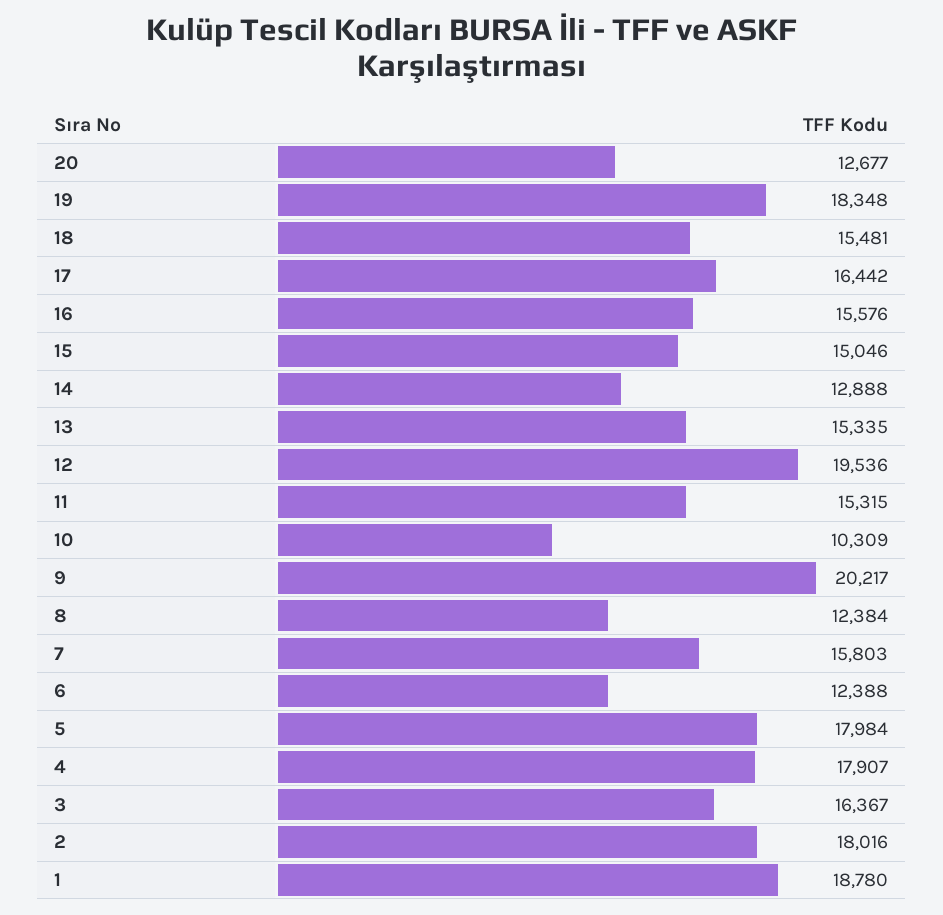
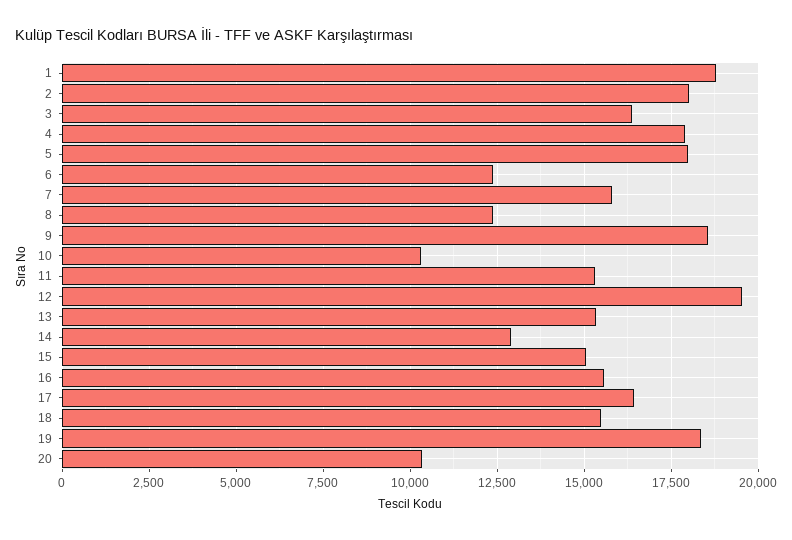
20: 12677 -> 10250
9: 20217 -> 18500

